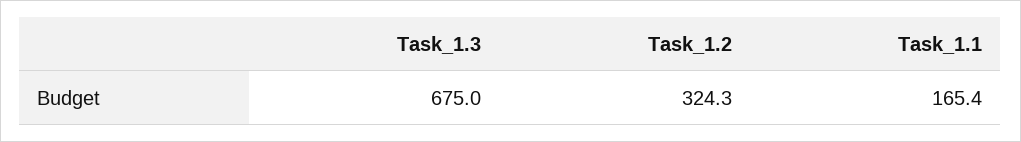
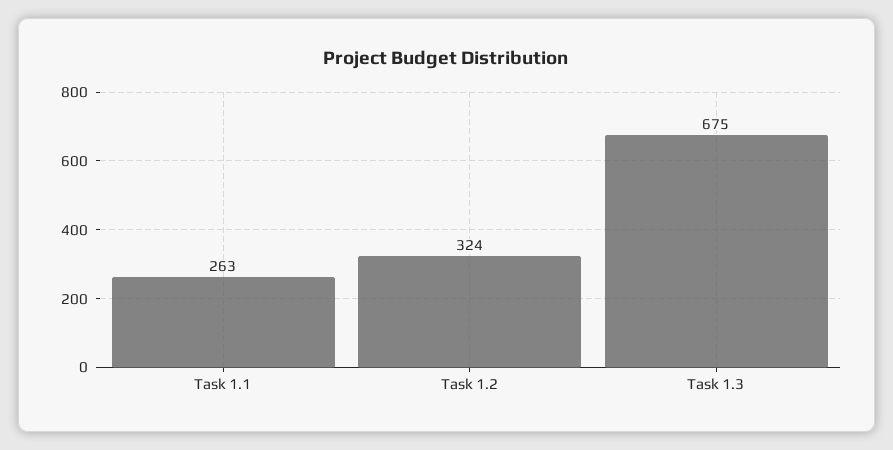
Task_1.1: 165.4 -> 263

